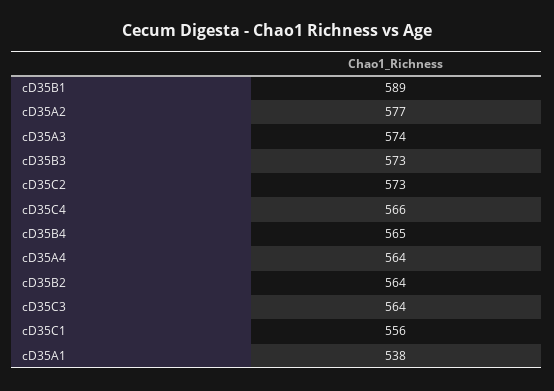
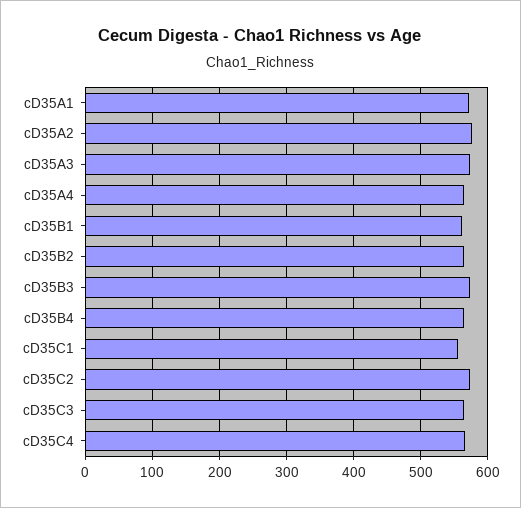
cD35B1: 589 -> 560
cD35A1: 538 -> 570

